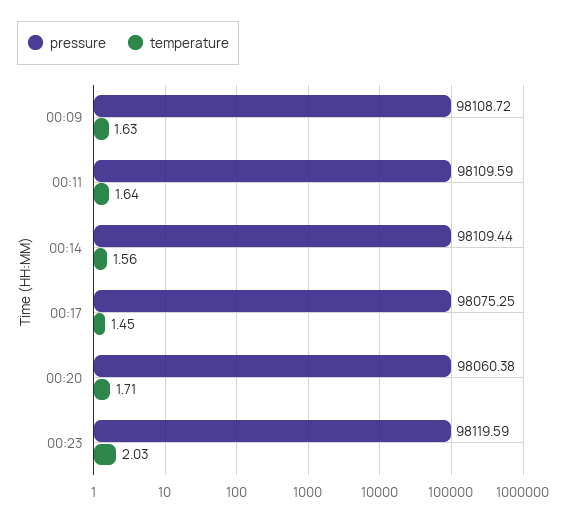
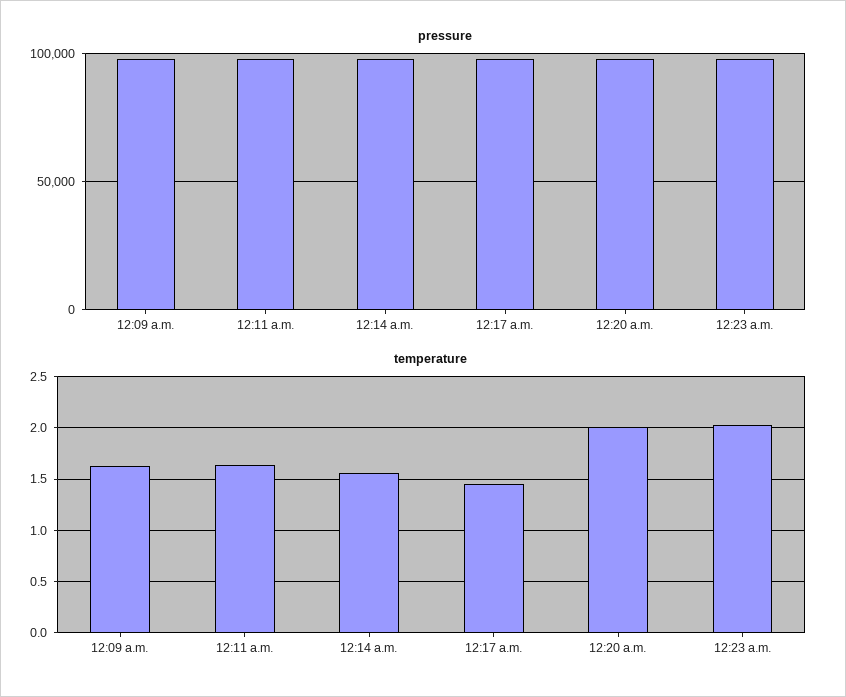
temperature, 00:20: 1.71 -> 2

